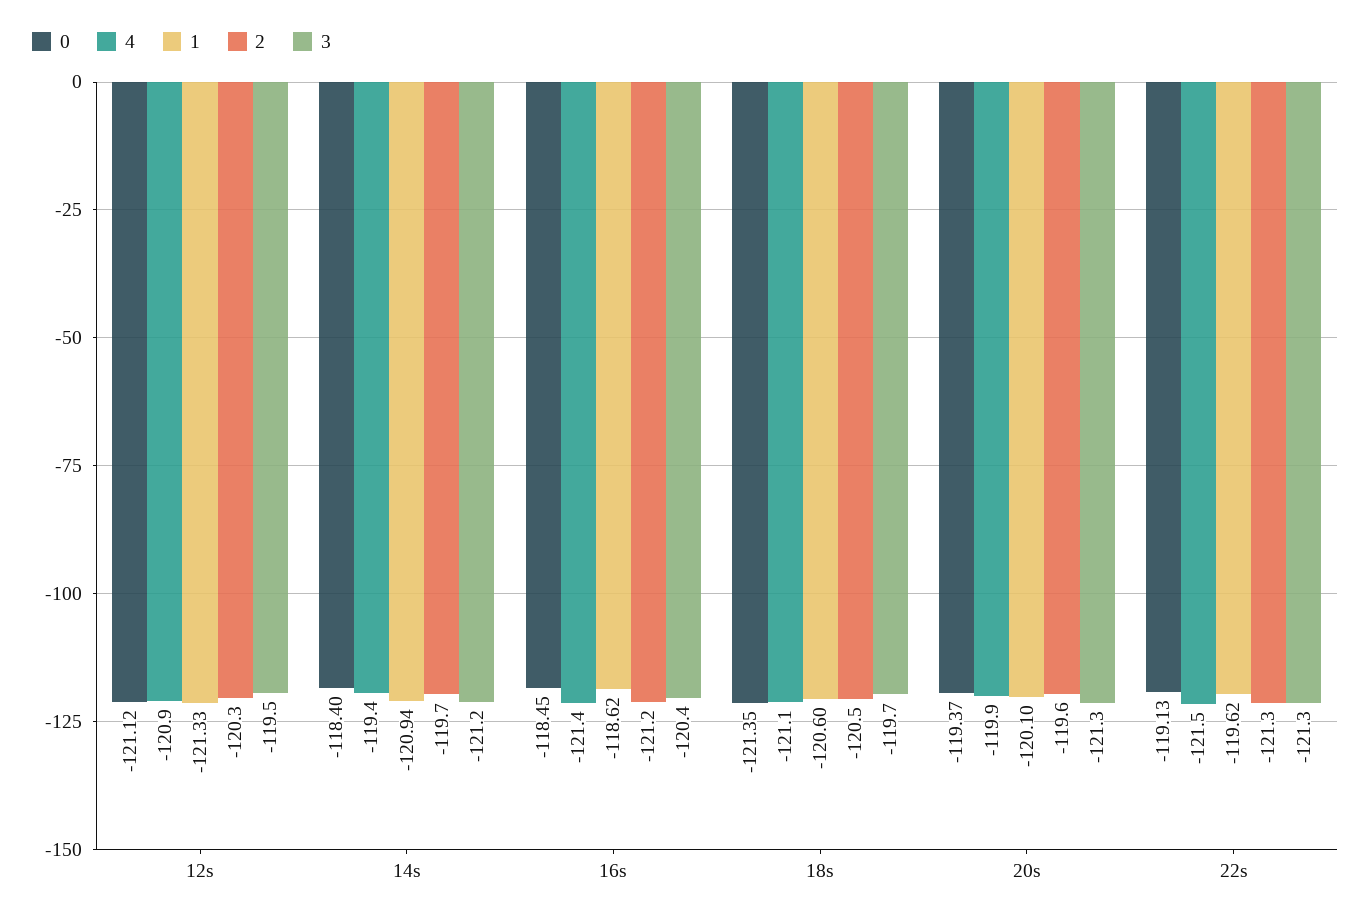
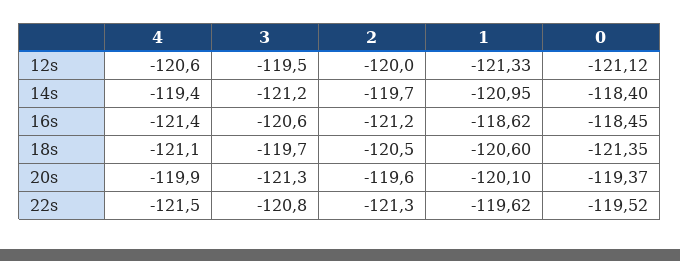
4, 12s: -120.9 -> -120.6
2, 12s: -120.3 -> -120
1, 14s: -120.94 -> -120.95
3, 16s: -120.4 -> -120.6
0, 22s: -119.13 -> -119.52
3, 22s: -121.3 -> -120.8

